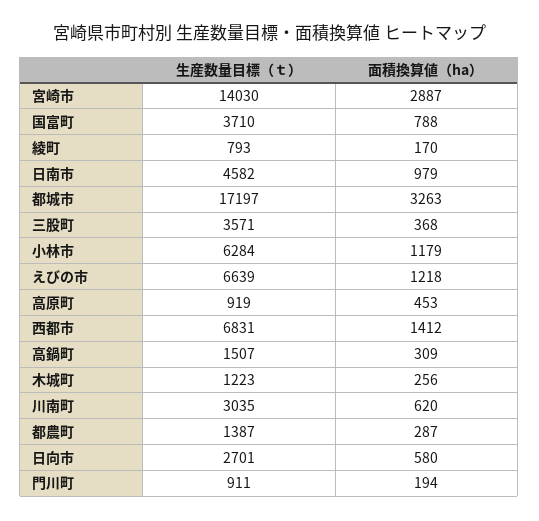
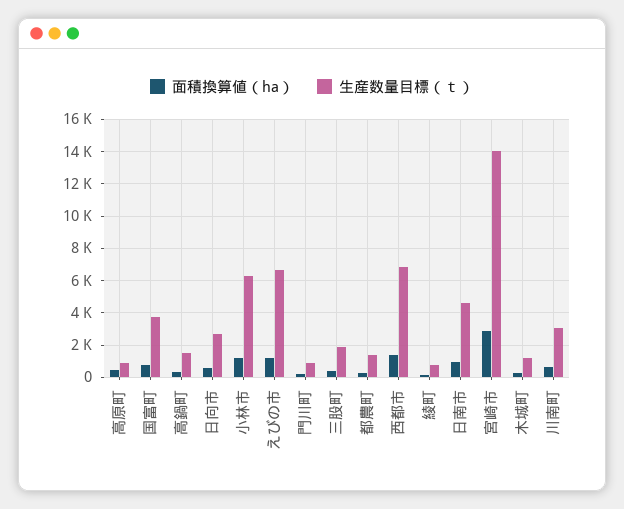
生産数量目標（ｔ）, 都城市: 17197 -> none
面積換算値（ha）, 都城市: 3263 -> none
生産数量目標（ｔ）, 三股町: 3571 -> 2000

